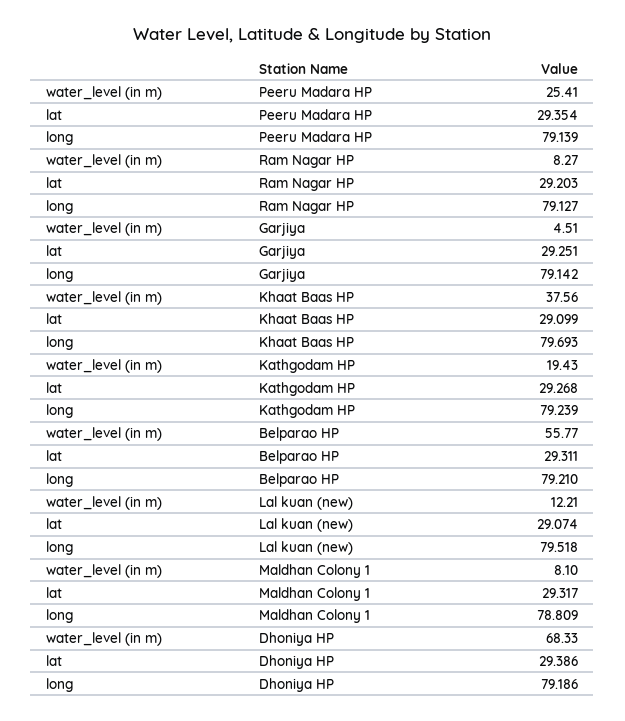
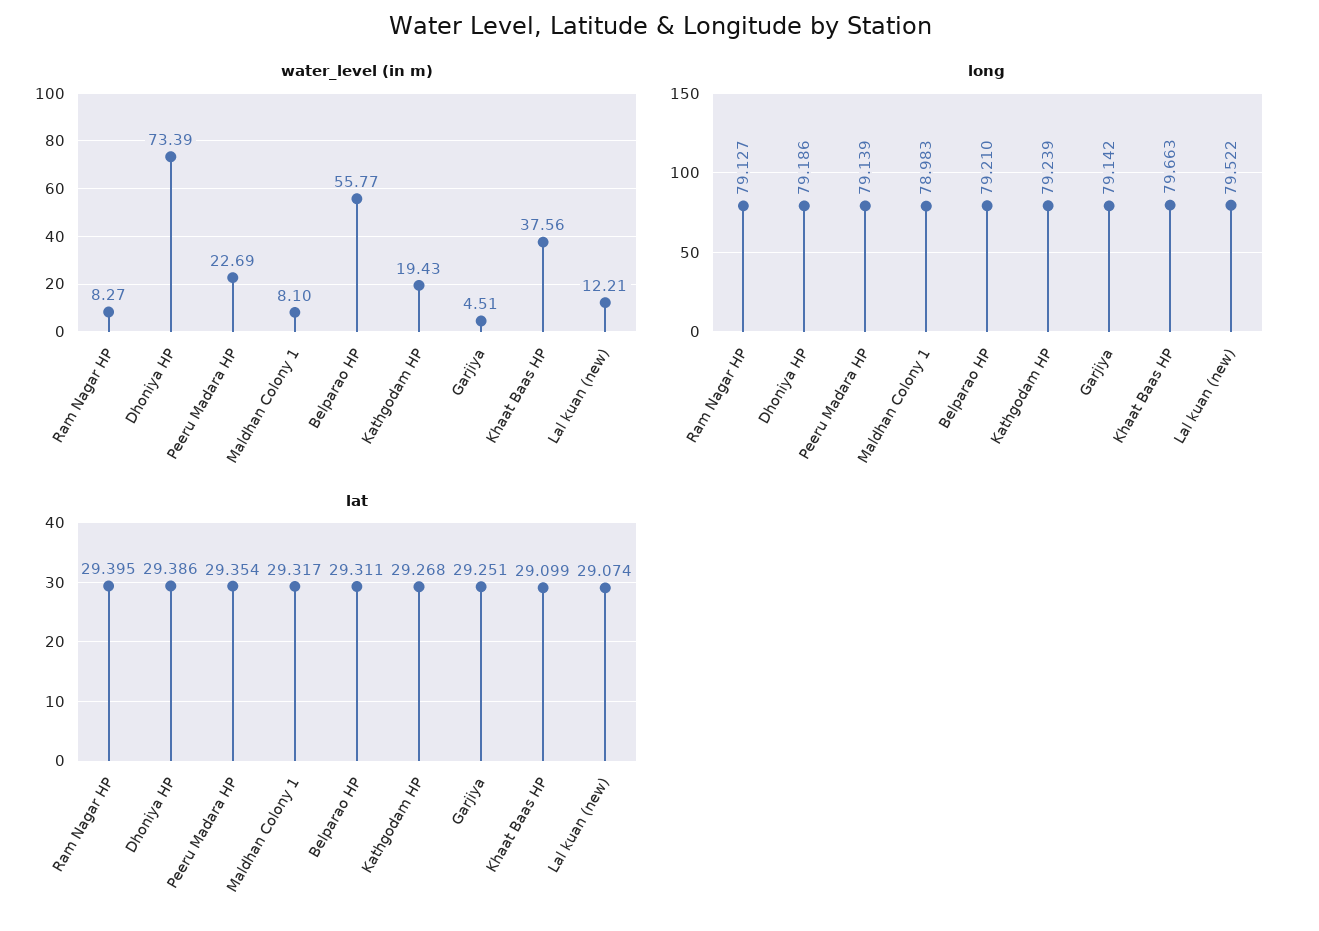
water_level (in m), Peeru Madara HP: 25.41 -> 22.69
lat, Ram Nagar HP: 29.203 -> 29.395
long, Khaat Baas HP: 79.693 -> 79.663
long, Lal kuan (new): 79.518 -> 79.522
long, Maldhan Colony 1: 78.809 -> 78.983
water_level (in m), Dhoniya HP: 68.33 -> 73.39

